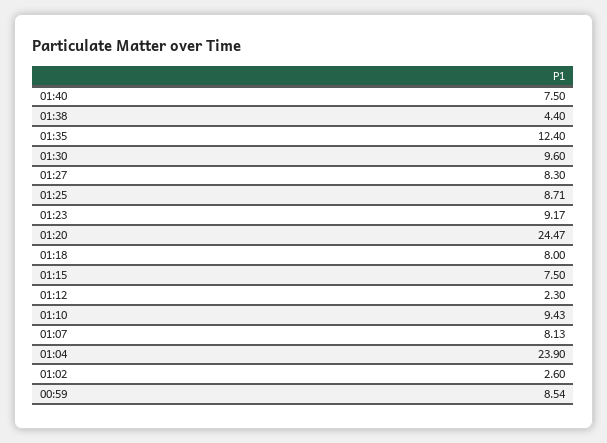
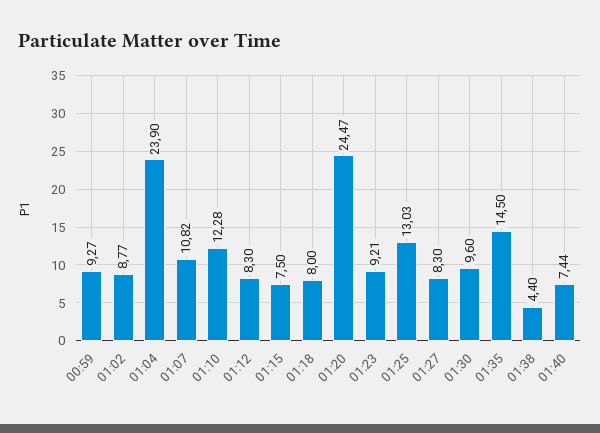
01:40: 7.5 -> 7.44
01:35: 12.4 -> 14.5
01:25: 8.71 -> 13.03
01:23: 9.17 -> 9.21
01:12: 2.3 -> 8.3
01:10: 9.43 -> 12.28
01:07: 8.13 -> 10.82
01:02: 2.6 -> 8.77
00:59: 8.54 -> 9.27

